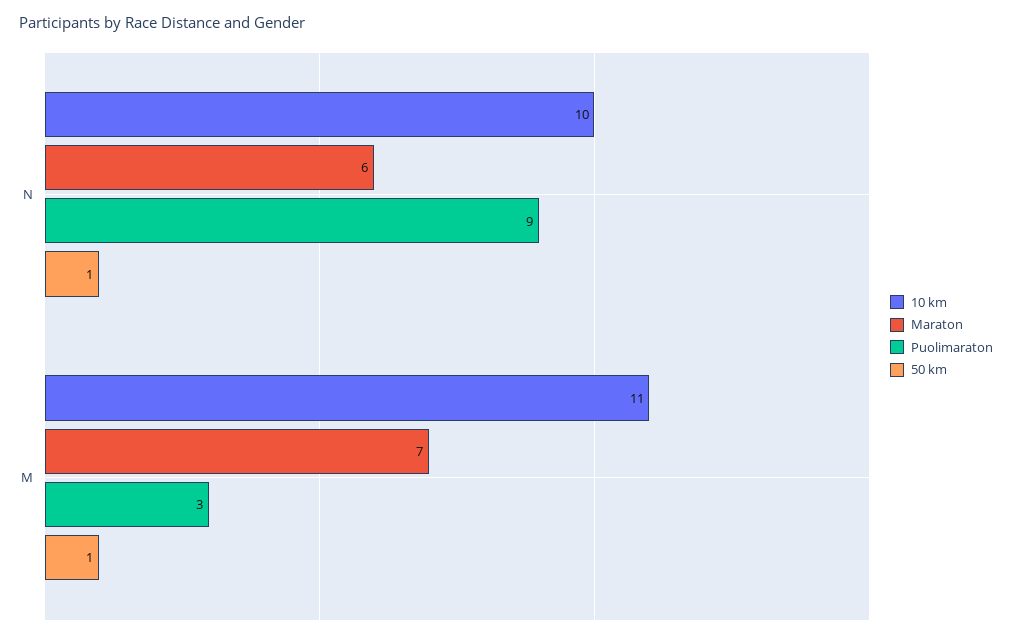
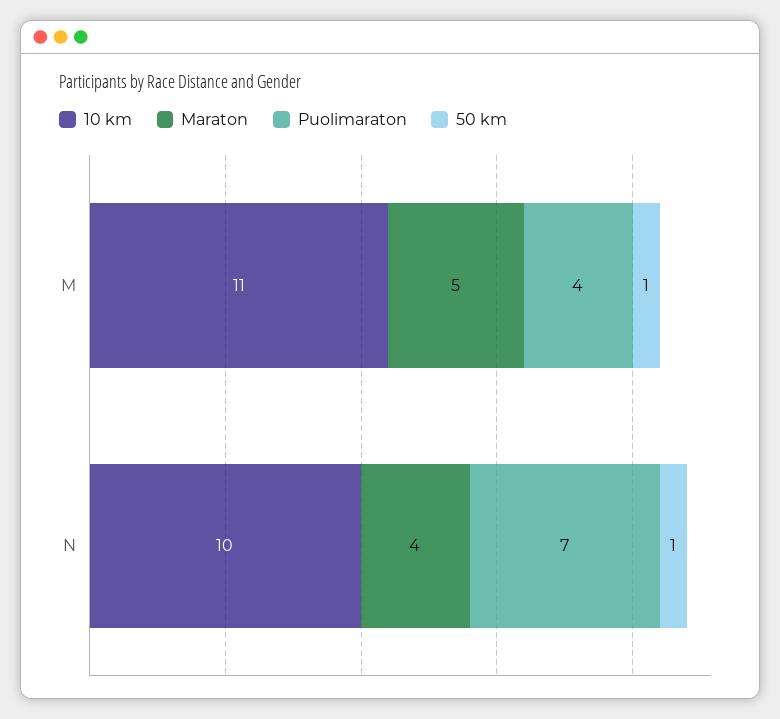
Maraton, N: 6 -> 4
Puolimaraton, N: 9 -> 7
Maraton, M: 7 -> 5
Puolimaraton, M: 3 -> 4

